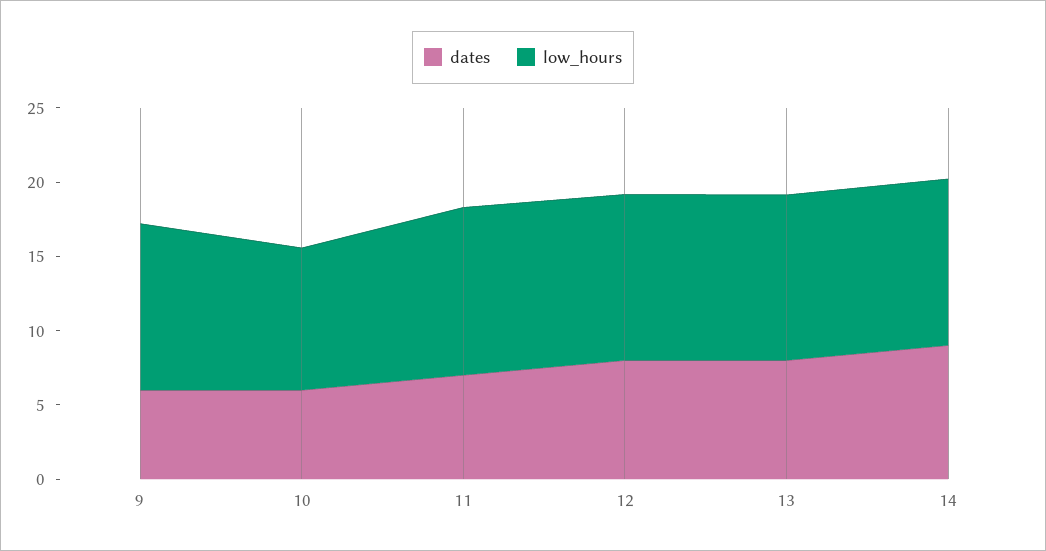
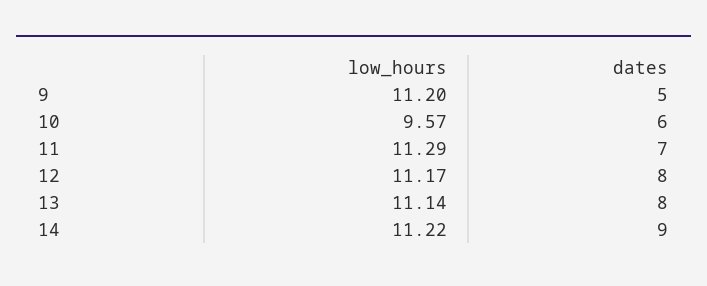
dates, 9: 6 -> 5

